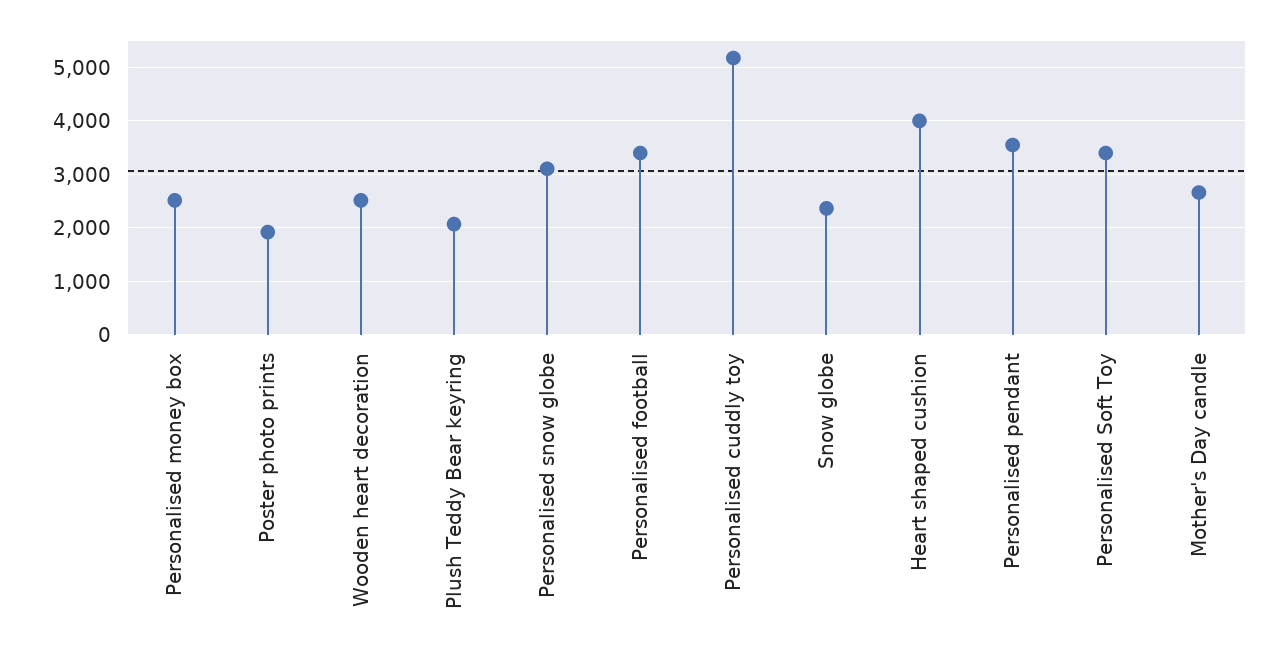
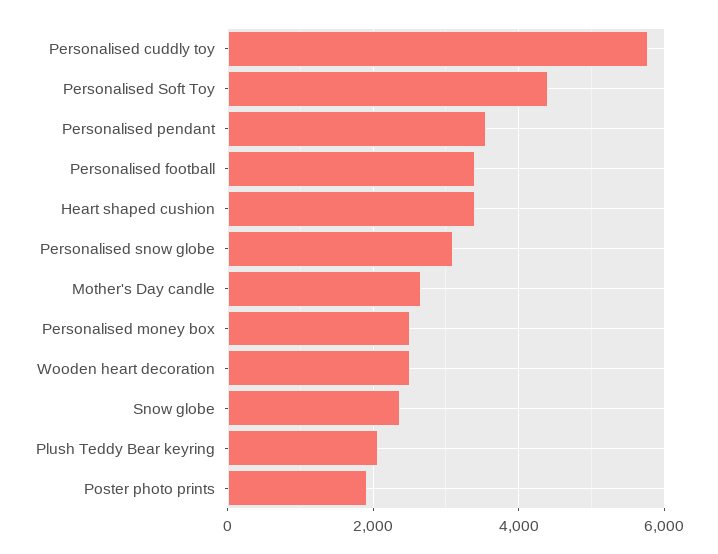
Personalised cuddly toy: 5200 -> 5800
Heart shaped cushion: 4000 -> 3400
Personalised Soft Toy: 3400 -> 4400

